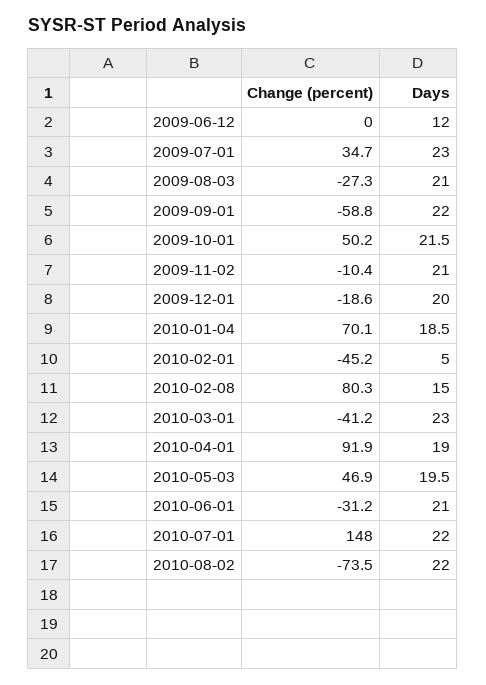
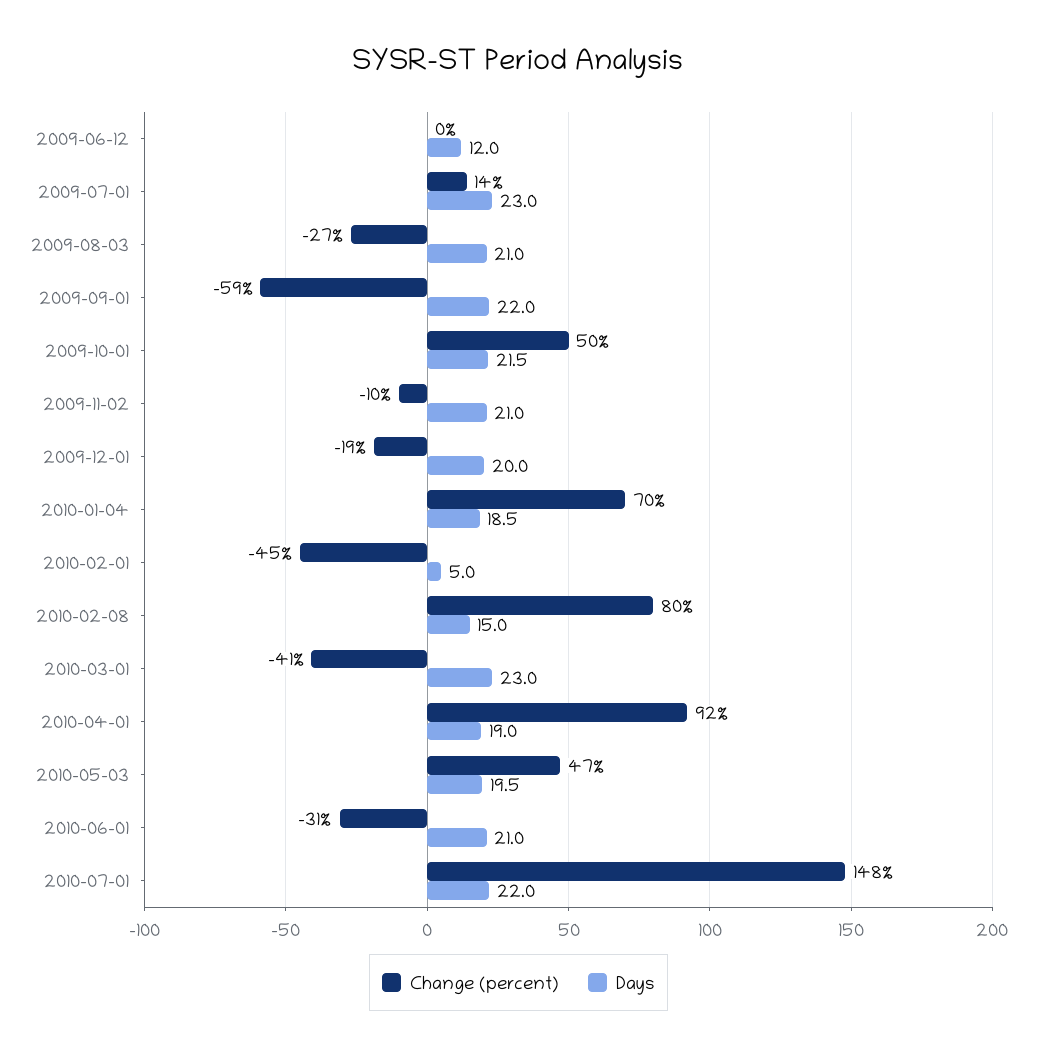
Change (percent), 2009-07-01: 34.7 -> 14
Change (percent), 2010-08-02: -73.5 -> none
Days, 2010-08-02: 22 -> none

